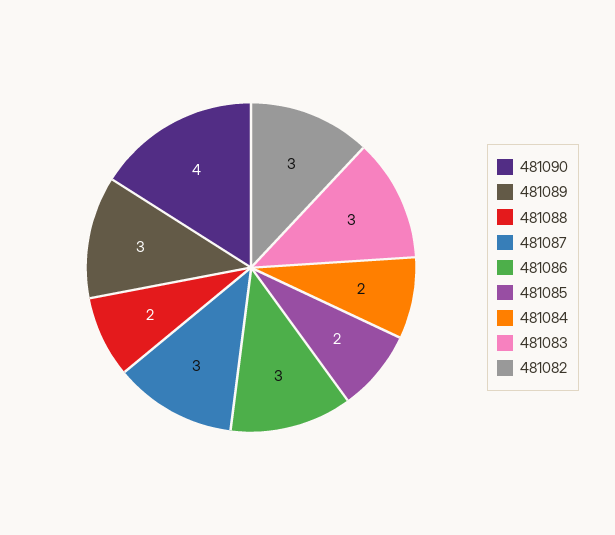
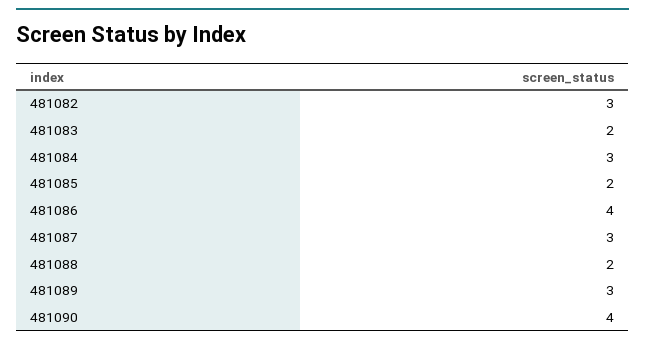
481086: 3 -> 4
481084: 2 -> 3
481083: 3 -> 2

